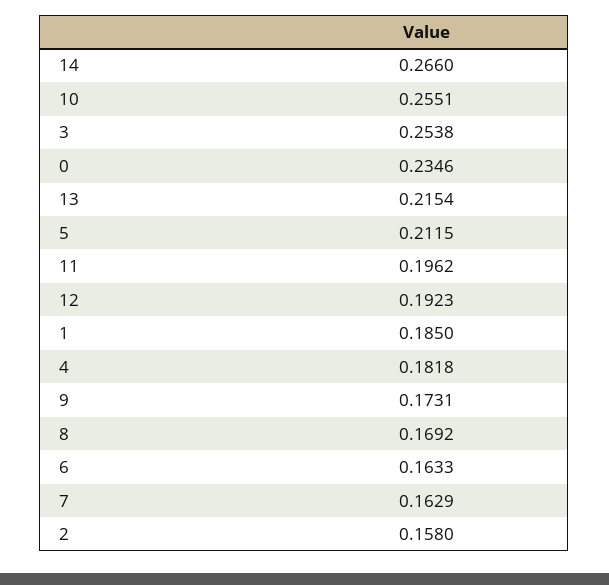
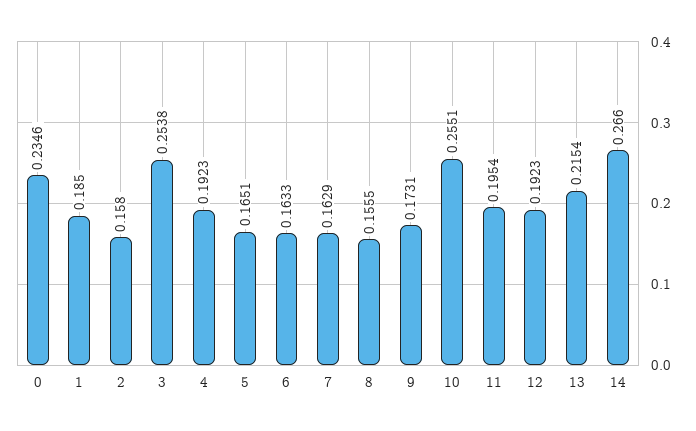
5: 0.2115 -> 0.1651
11: 0.1962 -> 0.1954
4: 0.1818 -> 0.1923
8: 0.1692 -> 0.1555

